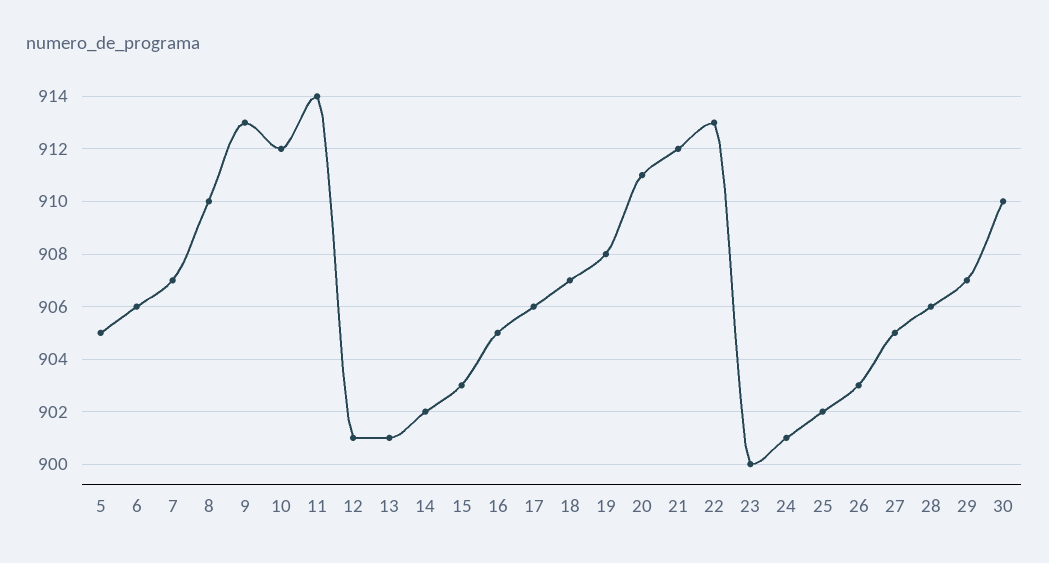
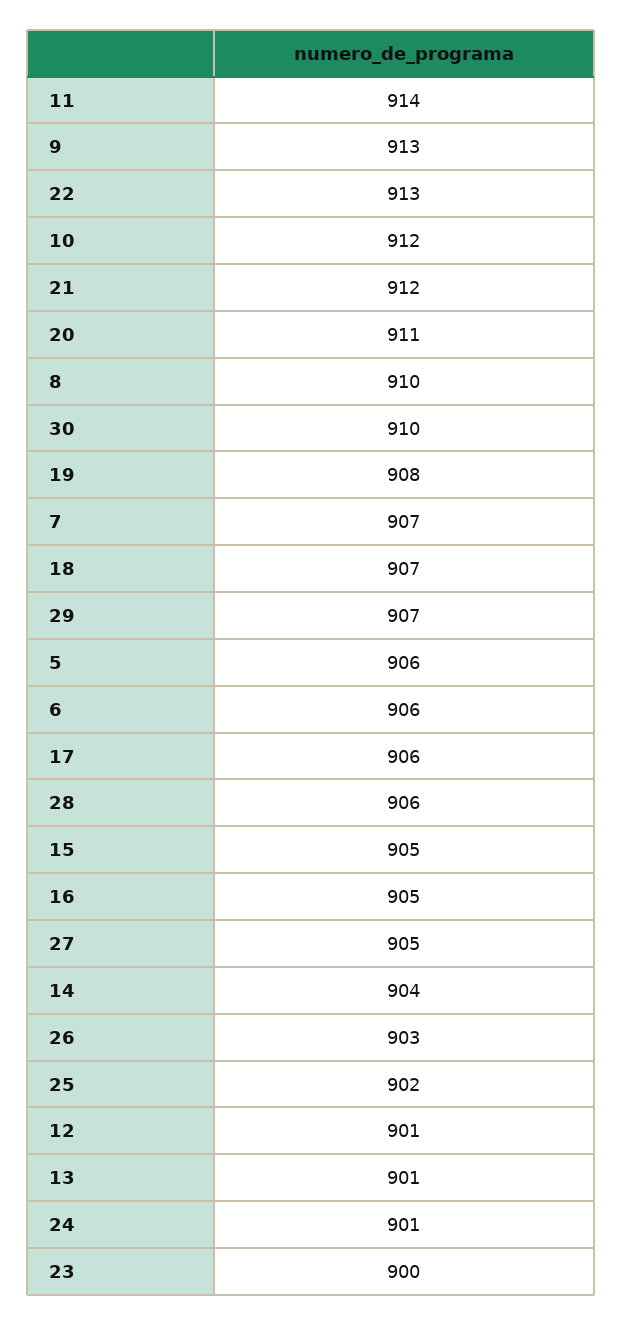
5: 905 -> 906
14: 902 -> 904
15: 903 -> 905

